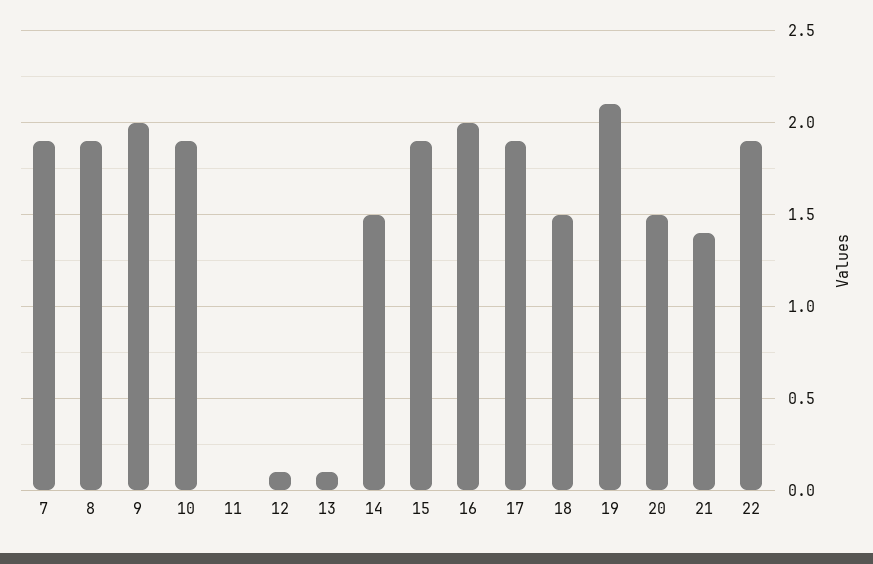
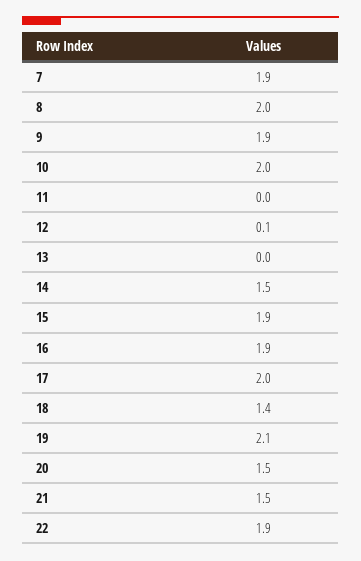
8: 1.9 -> 2
9: 2 -> 1.9
10: 1.9 -> 2
13: 0.1 -> 0
16: 2 -> 1.9
17: 1.9 -> 2
18: 1.5 -> 1.4
21: 1.4 -> 1.5

